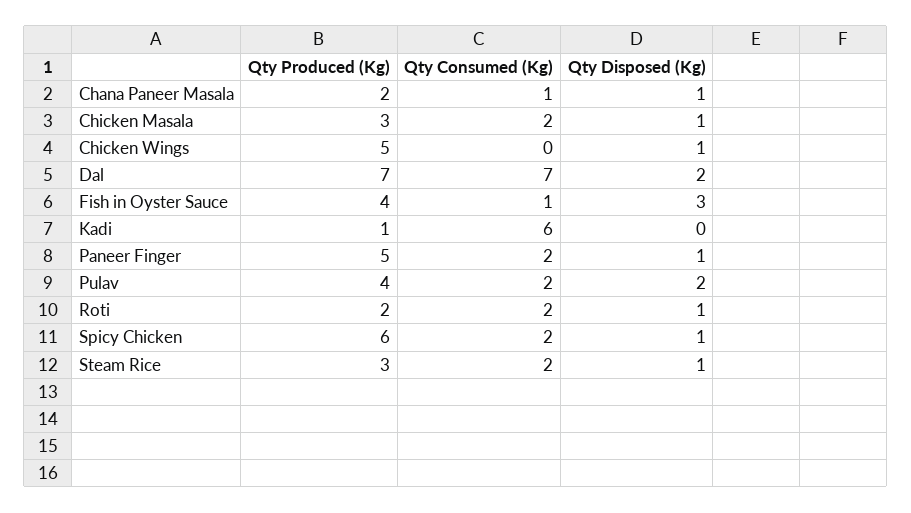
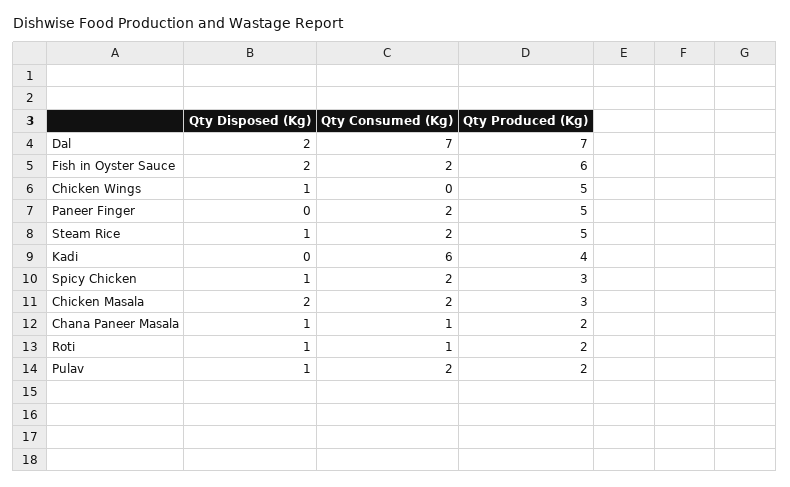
Qty Disposed (Kg), Chicken Masala: 1 -> 2
Qty Produced (Kg), Fish in Oyster Sauce: 4 -> 6
Qty Consumed (Kg), Fish in Oyster Sauce: 1 -> 2
Qty Disposed (Kg), Fish in Oyster Sauce: 3 -> 2
Qty Produced (Kg), Kadi: 1 -> 4
Qty Disposed (Kg), Paneer Finger: 1 -> 0
Qty Produced (Kg), Pulav: 4 -> 2
Qty Disposed (Kg), Pulav: 2 -> 1
Qty Consumed (Kg), Roti: 2 -> 1
Qty Produced (Kg), Spicy Chicken: 6 -> 3
Qty Produced (Kg), Steam Rice: 3 -> 5

